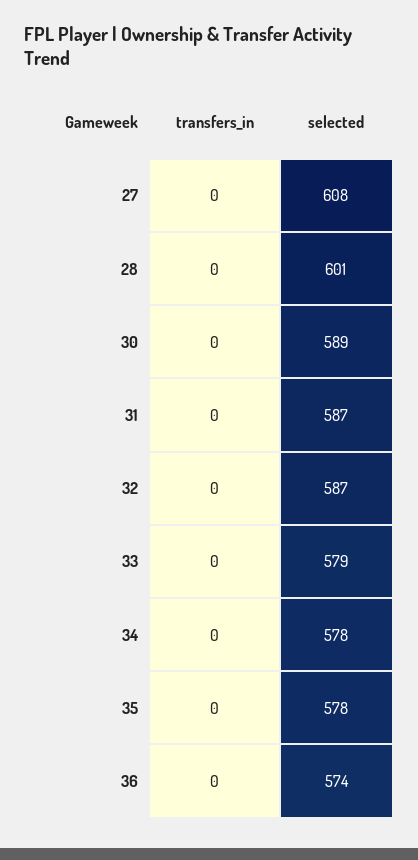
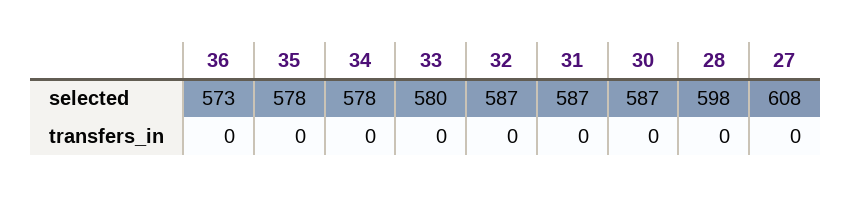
selected, 28: 601 -> 598
selected, 30: 589 -> 587
selected, 33: 579 -> 580
selected, 36: 574 -> 573

